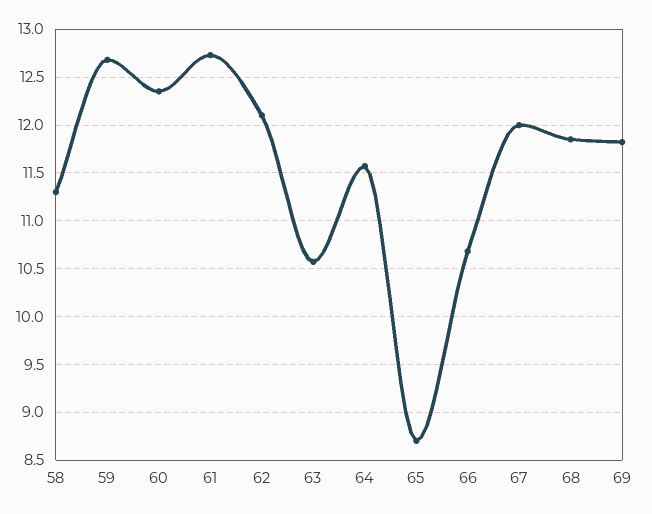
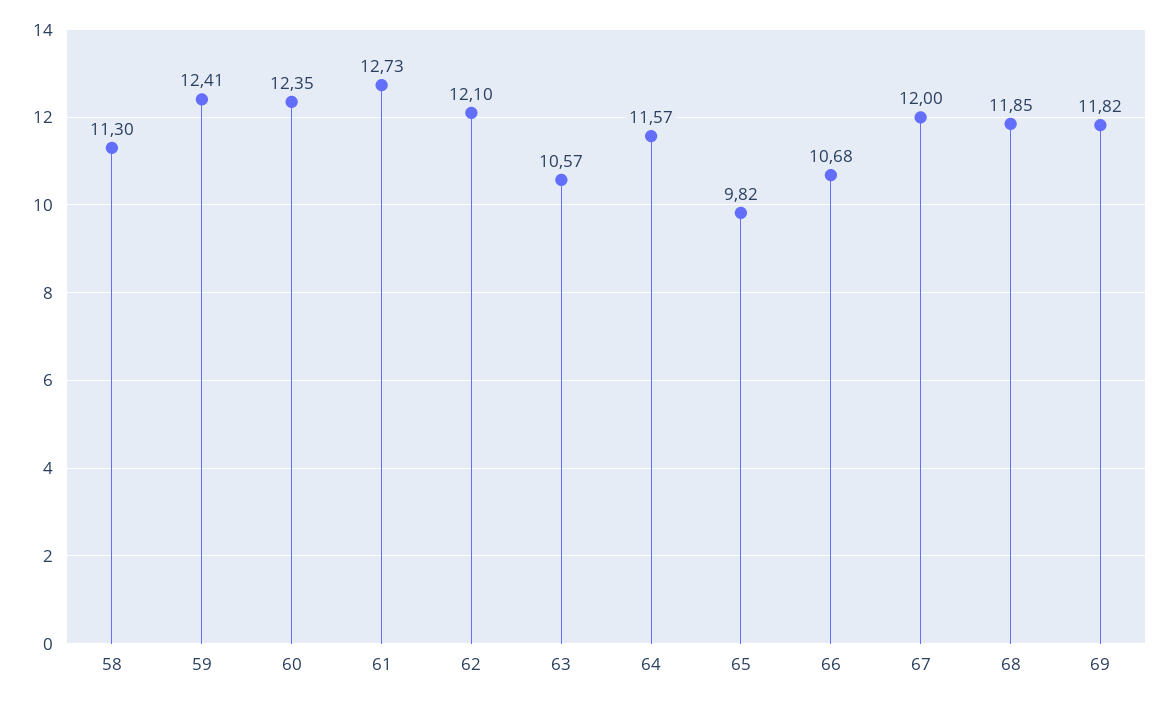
59: 12.7 -> 12.41
65: 8.7 -> 9.82

